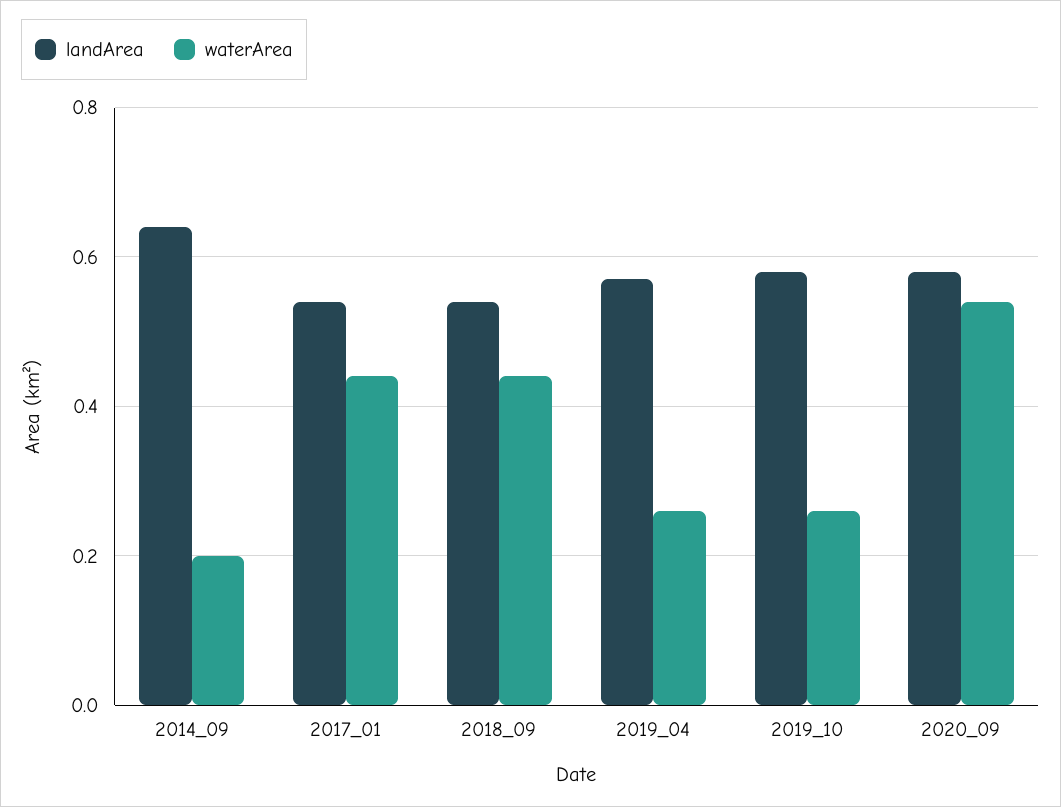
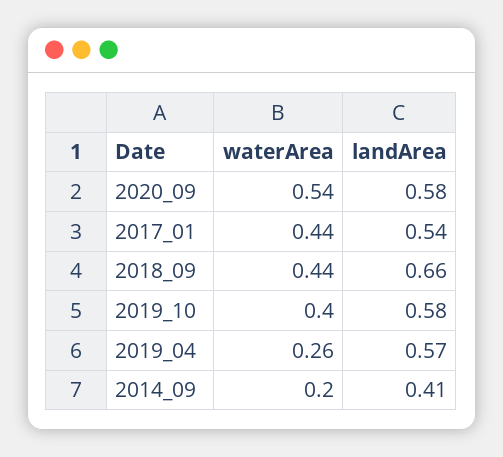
landArea, 2014_09: 0.65 -> 0.41
landArea, 2018_09: 0.55 -> 0.66
waterArea, 2019_10: 0.25 -> 0.4

